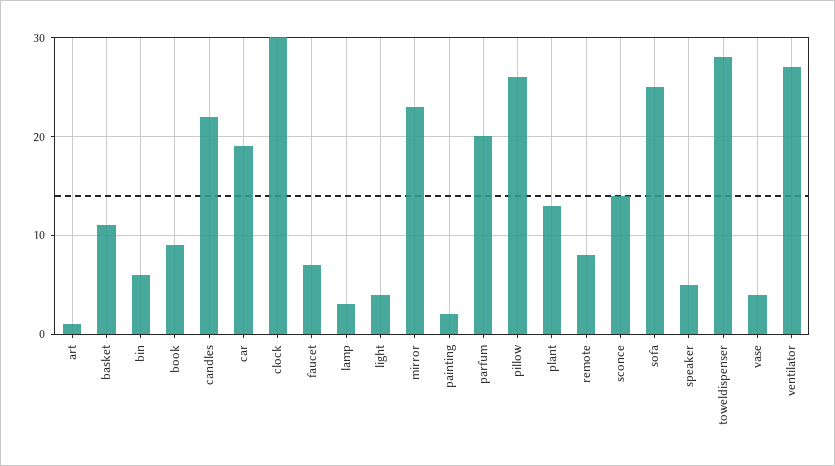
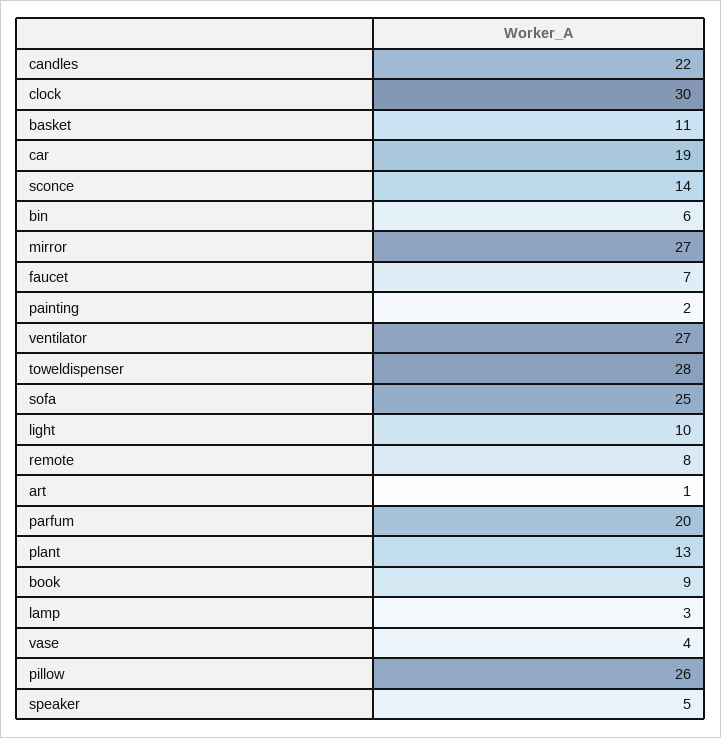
light: 4 -> 10
mirror: 23 -> 27

